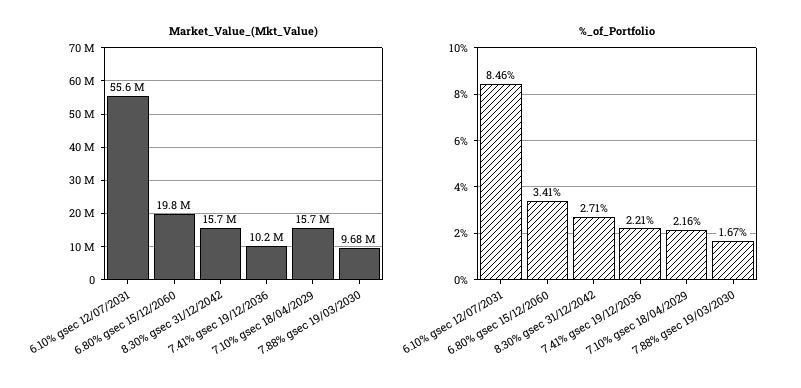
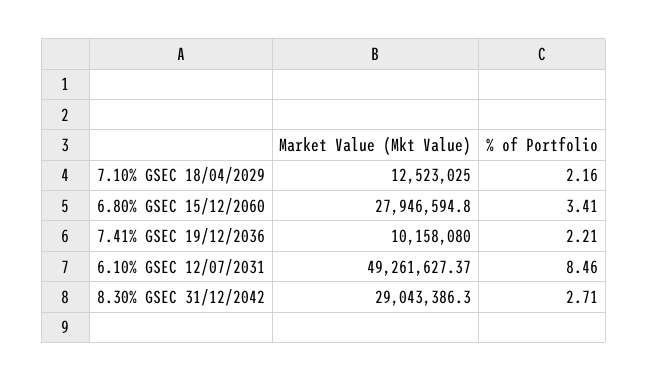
Market_Value_(Mkt_Value), 6.10% gsec 12/07/2031: 55600000 -> 49261627.37
Market_Value_(Mkt_Value), 6.80% gsec 15/12/2060: 19800000 -> 27946594.8
Market_Value_(Mkt_Value), 8.30% gsec 31/12/2042: 15700000 -> 29043386.3
Market_Value_(Mkt_Value), 7.10% gsec 18/04/2029: 15700000 -> 12523025
Market_Value_(Mkt_Value), 7.88% gsec 19/03/2030: 9680000 -> none
%_of_Portfolio, 7.88% gsec 19/03/2030: 1.67 -> none

